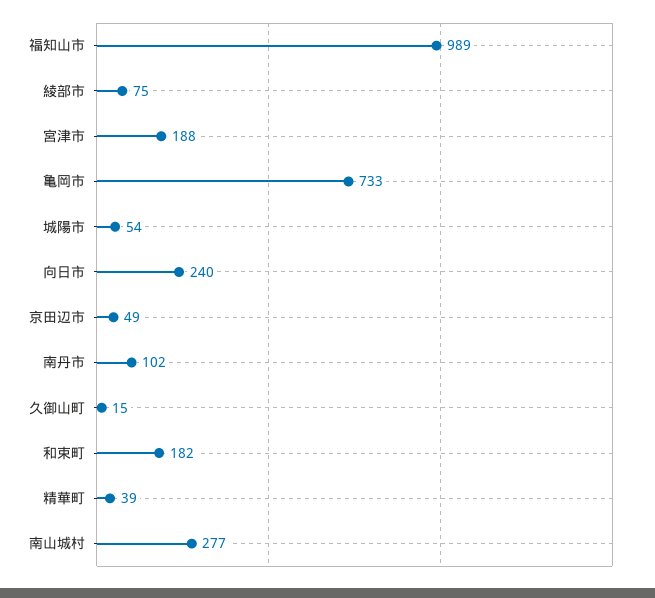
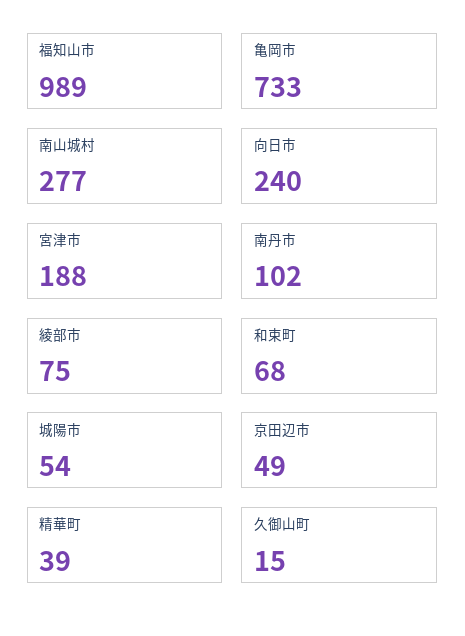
和束町: 182 -> 68

